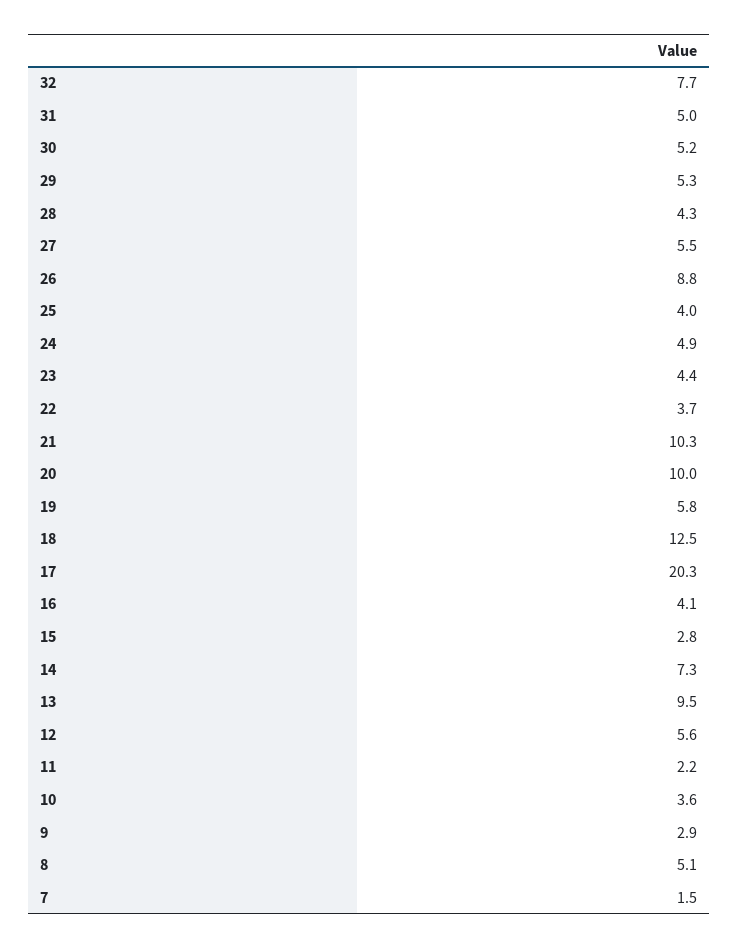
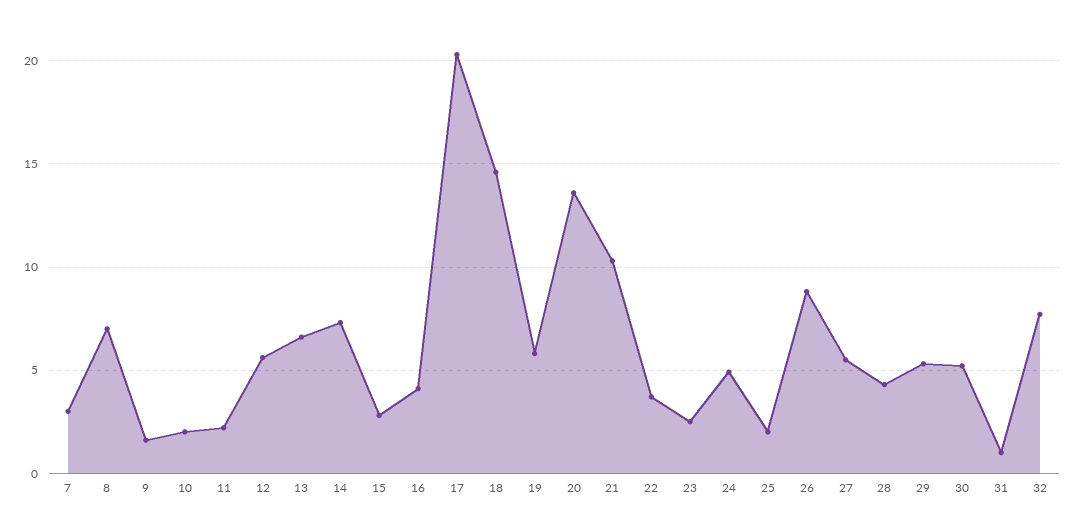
31: 5 -> 1
25: 4 -> 2
23: 4.4 -> 2.5
20: 10 -> 13.5
18: 12.5 -> 14.5
13: 9.5 -> 6.5
10: 3.6 -> 2
9: 2.9 -> 1.5
8: 5.1 -> 7
7: 1.5 -> 3

